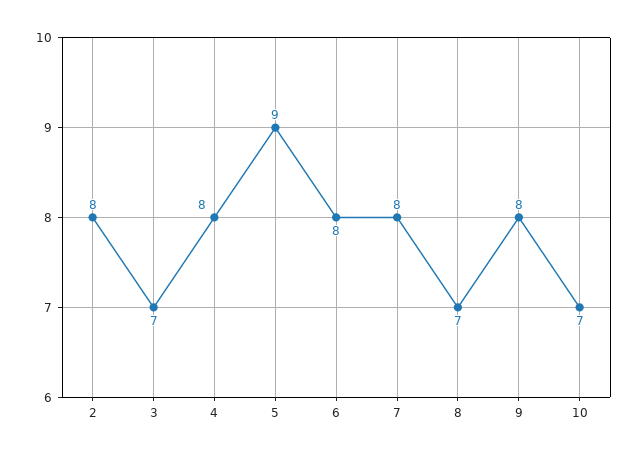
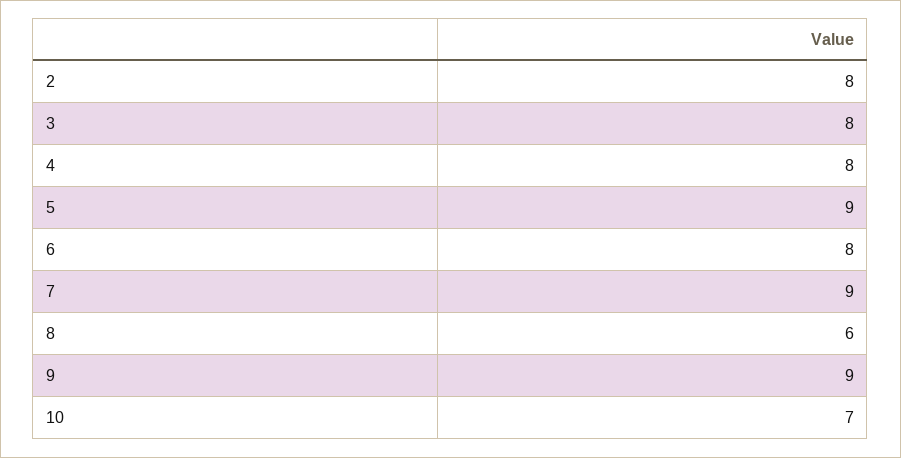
3: 7 -> 8
7: 8 -> 9
8: 7 -> 6
9: 8 -> 9

